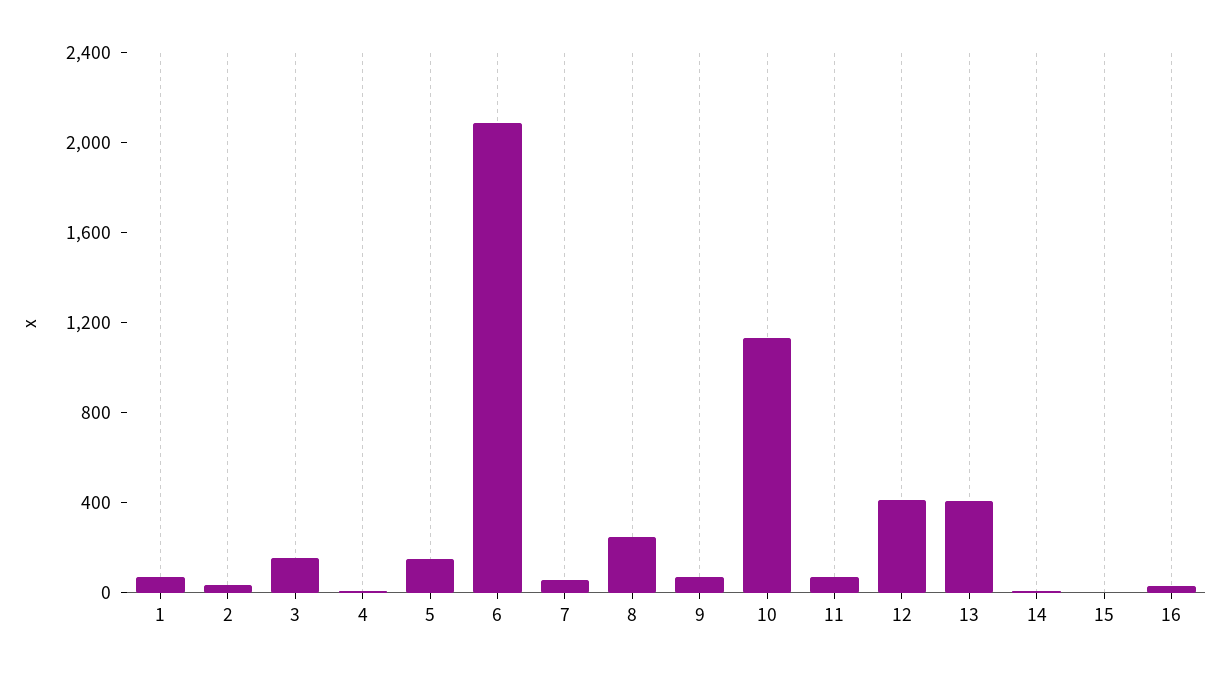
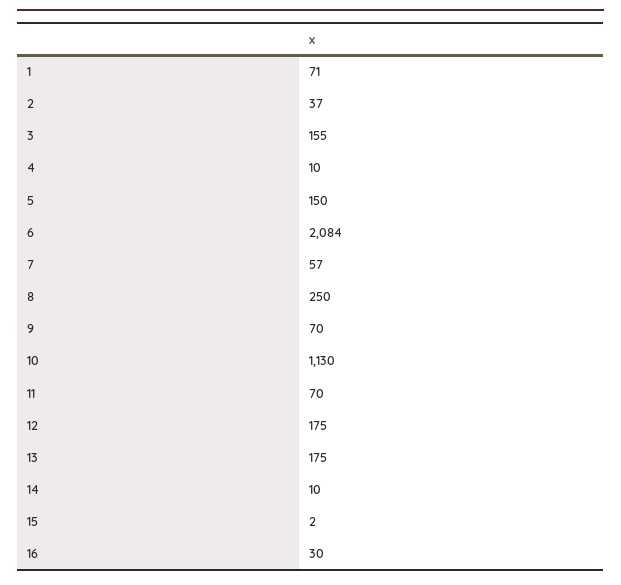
12: 400 -> 175
13: 400 -> 175

